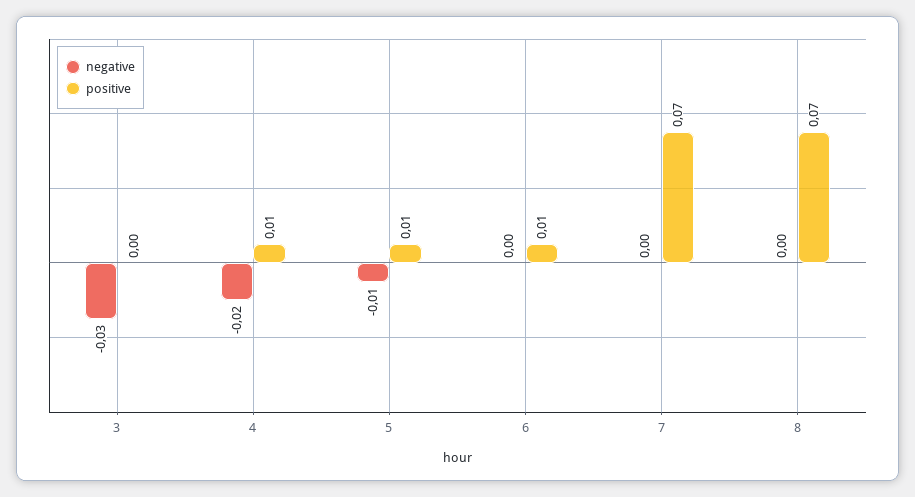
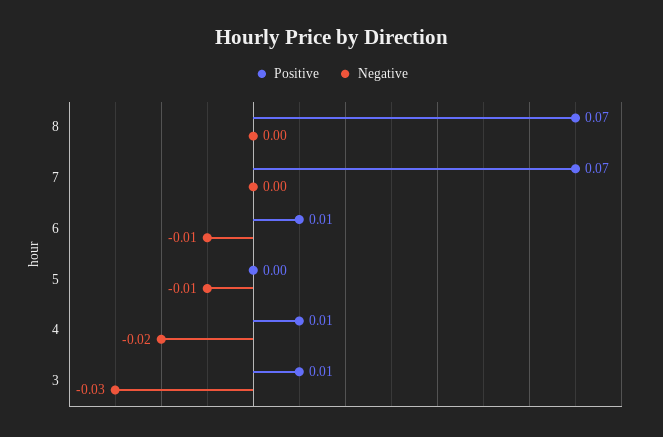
positive, 3: 0 -> 0.01
positive, 5: 0.01 -> 0
negative, 6: 0 -> -0.01

